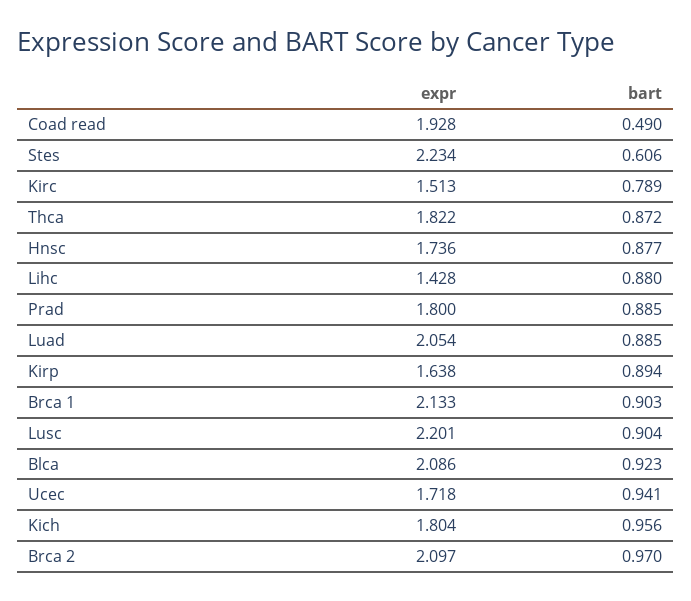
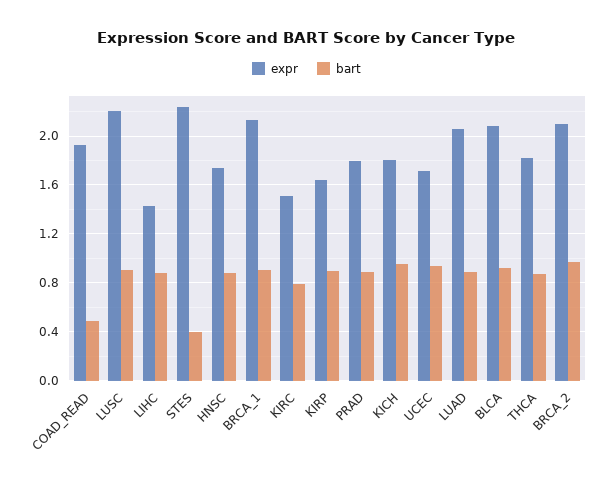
bart, Stes: 0.606 -> 0.4

